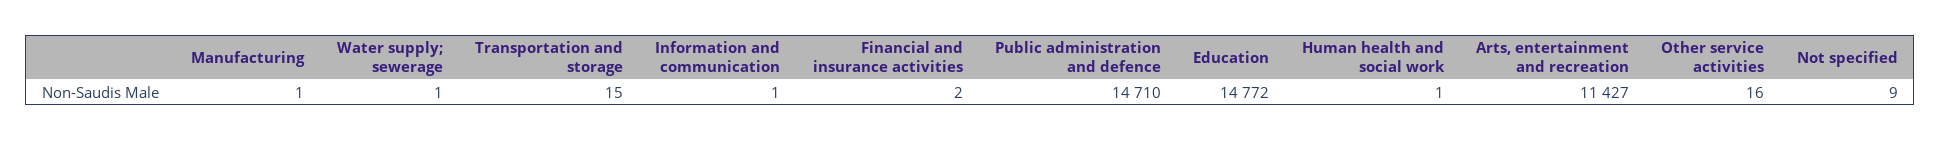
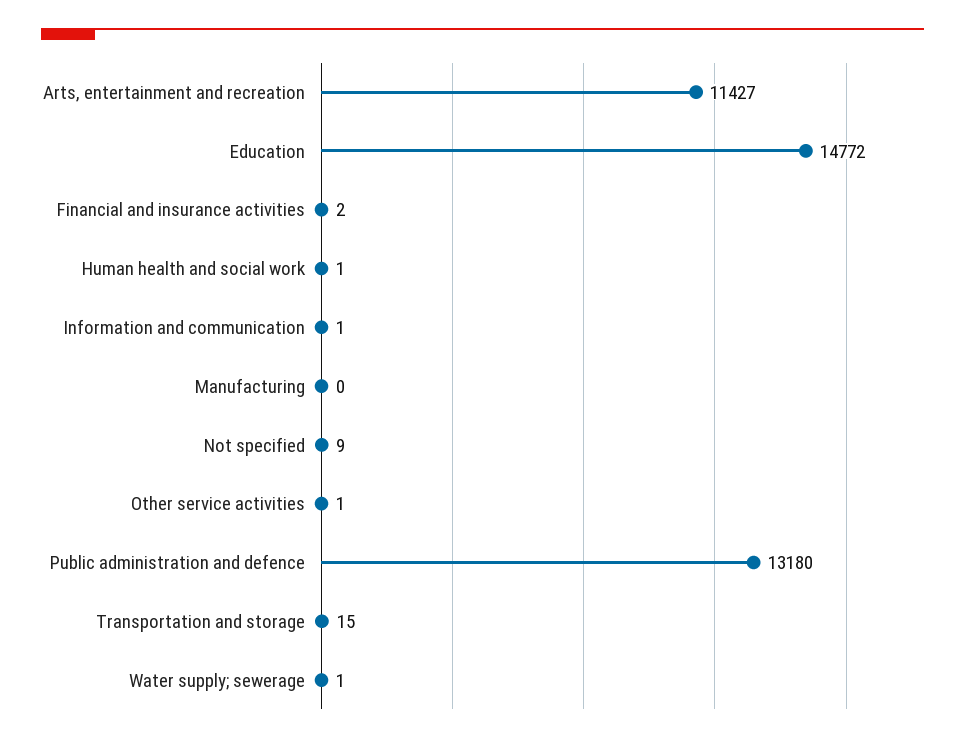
Manufacturing: 1 -> 0
Public administration and defence: 14710 -> 13180
Other service activities: 16 -> 1

